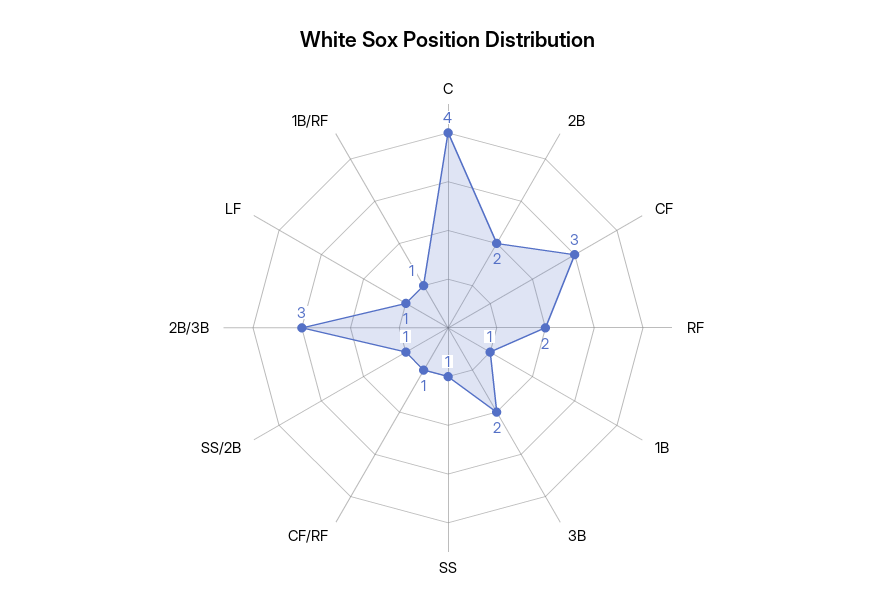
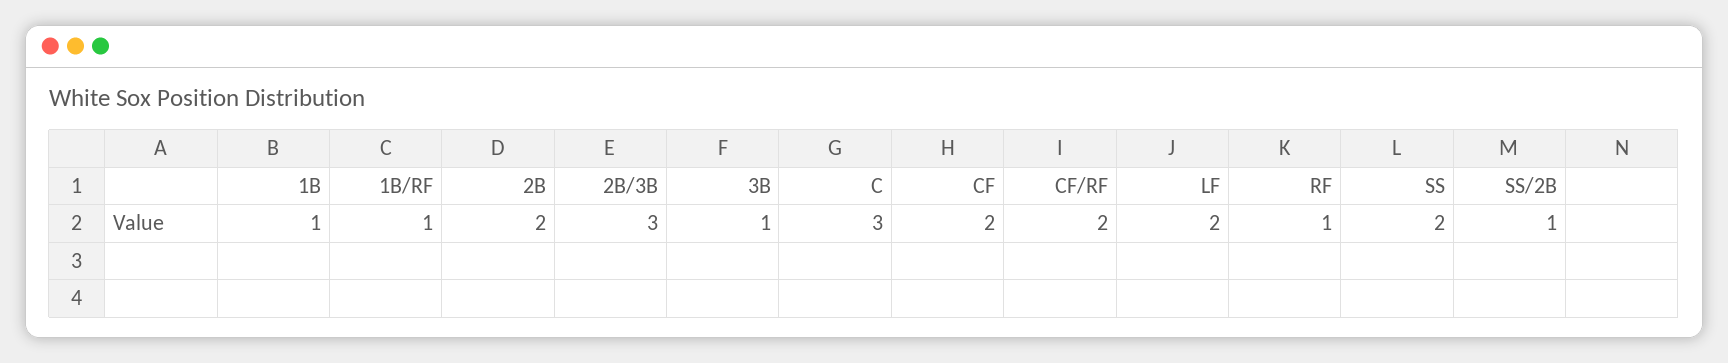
C: 4 -> 3
CF: 3 -> 2
RF: 2 -> 1
3B: 2 -> 1
SS: 1 -> 2
CF/RF: 1 -> 2
LF: 1 -> 2

